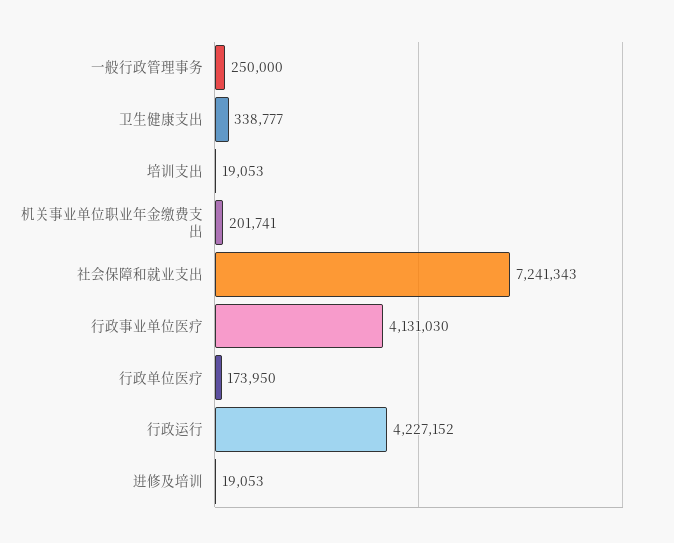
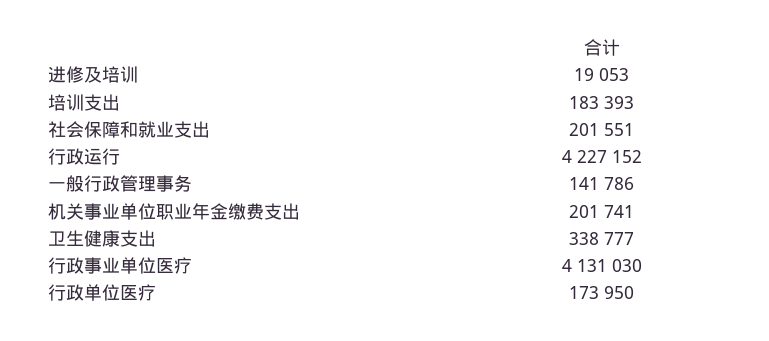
一般行政管理事务: 250000 -> 141786
培训支出: 19053 -> 183393
社会保障和就业支出: 7241343 -> 201551

